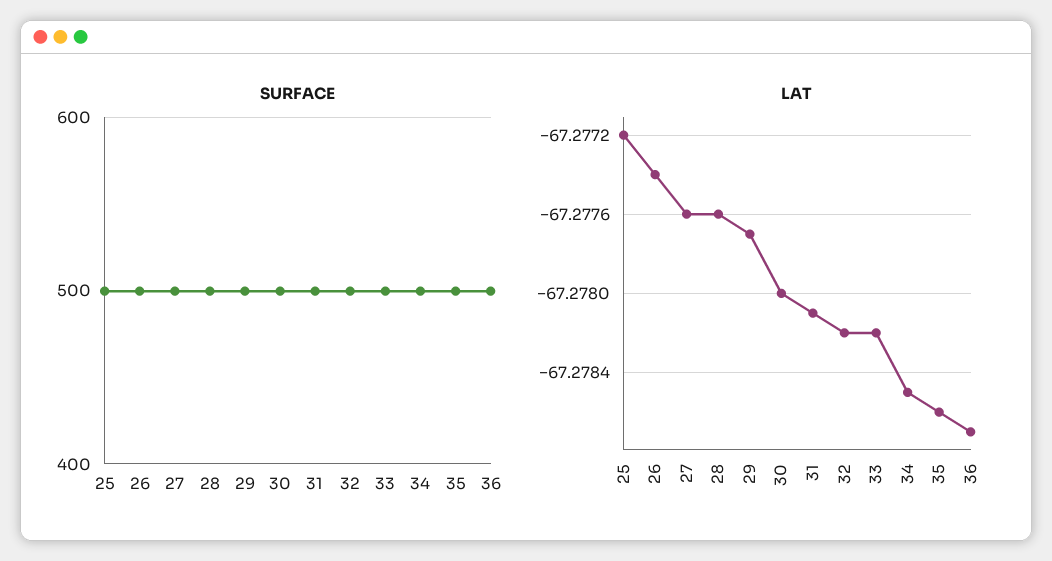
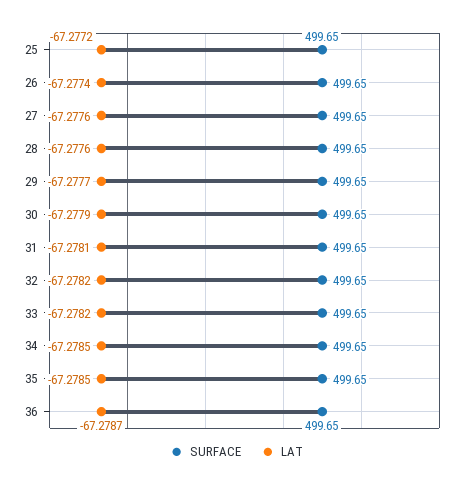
LAT, 30: -67.278 -> -67.2779
LAT, 35: -67.2786 -> -67.2785

